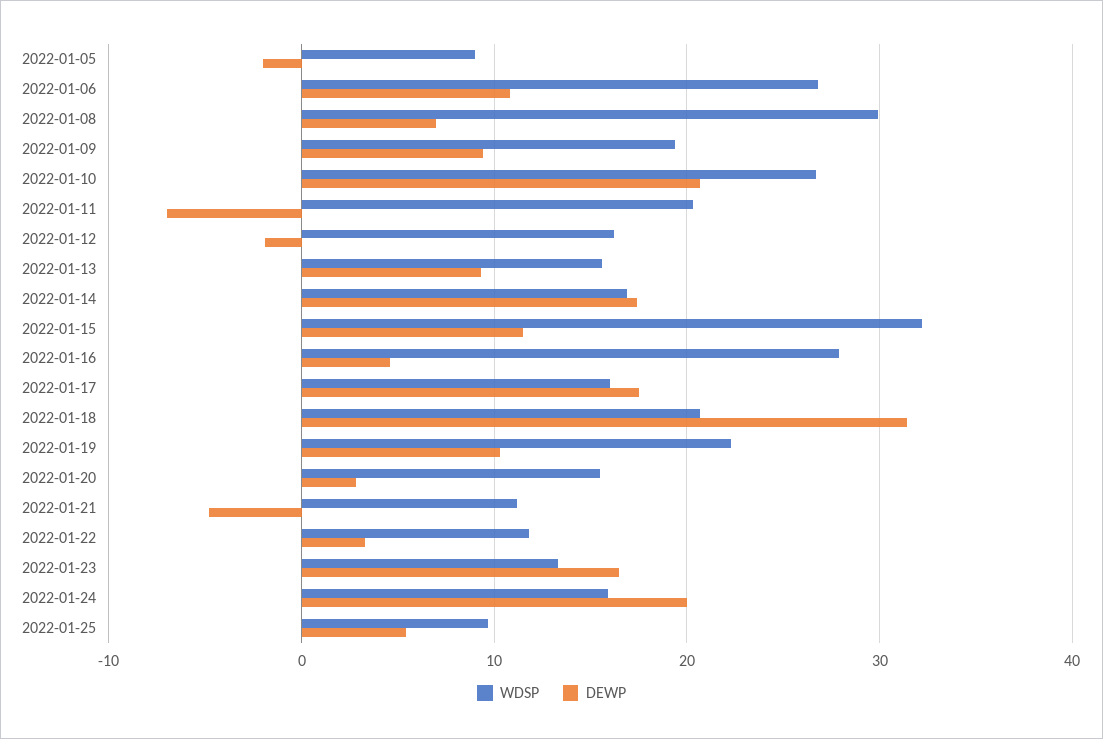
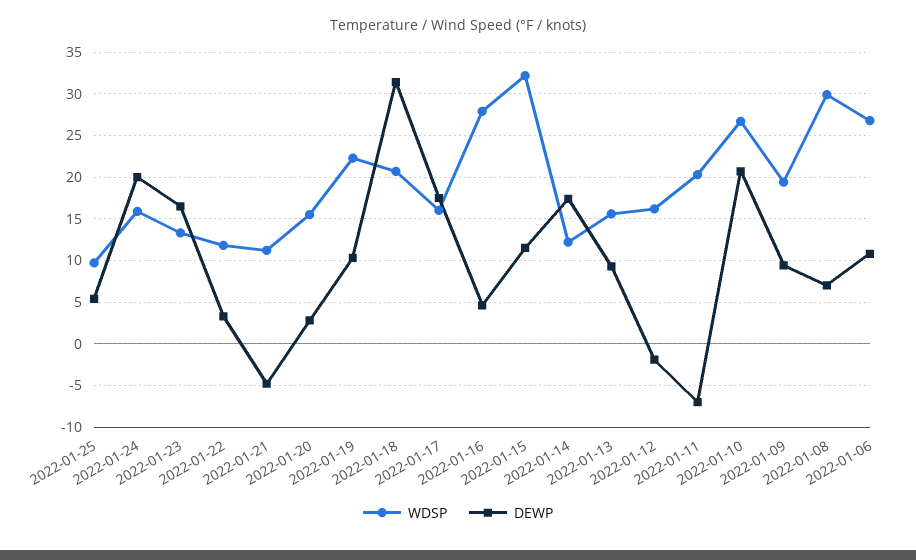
WDSP, 2022-01-05: 9 -> none
DEWP, 2022-01-05: -2 -> none
WDSP, 2022-01-14: 17 -> 12

